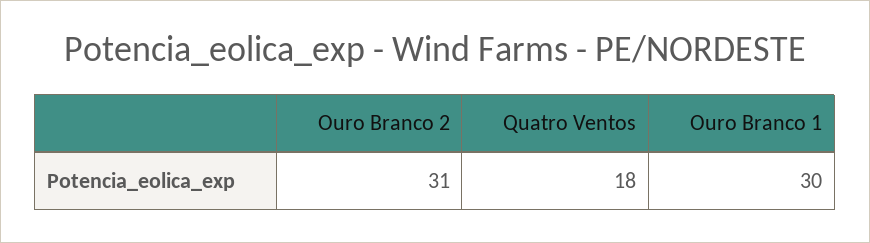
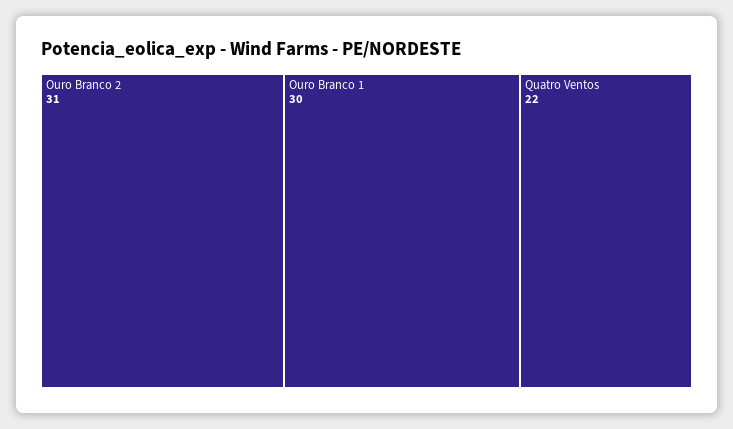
Quatro Ventos: 18 -> 22

